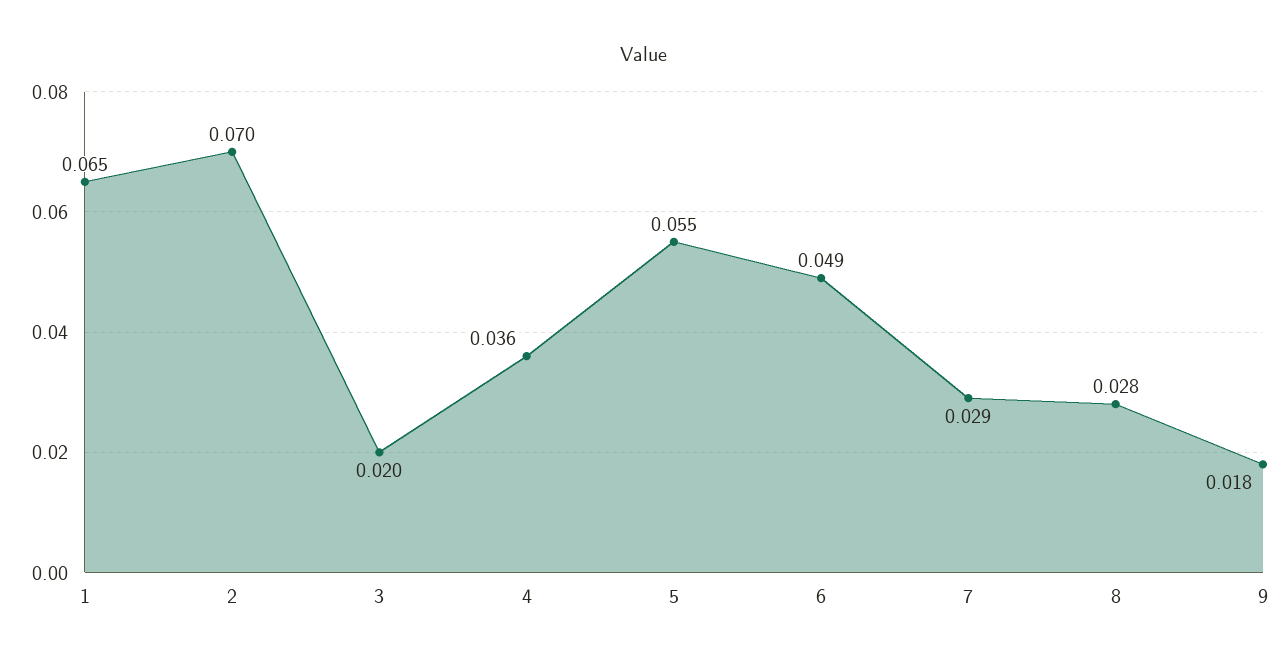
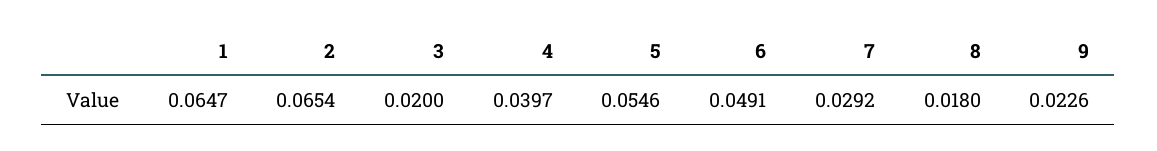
2: 0.07 -> 0.0654
4: 0.036 -> 0.0397
8: 0.028 -> 0.018
9: 0.018 -> 0.0226

